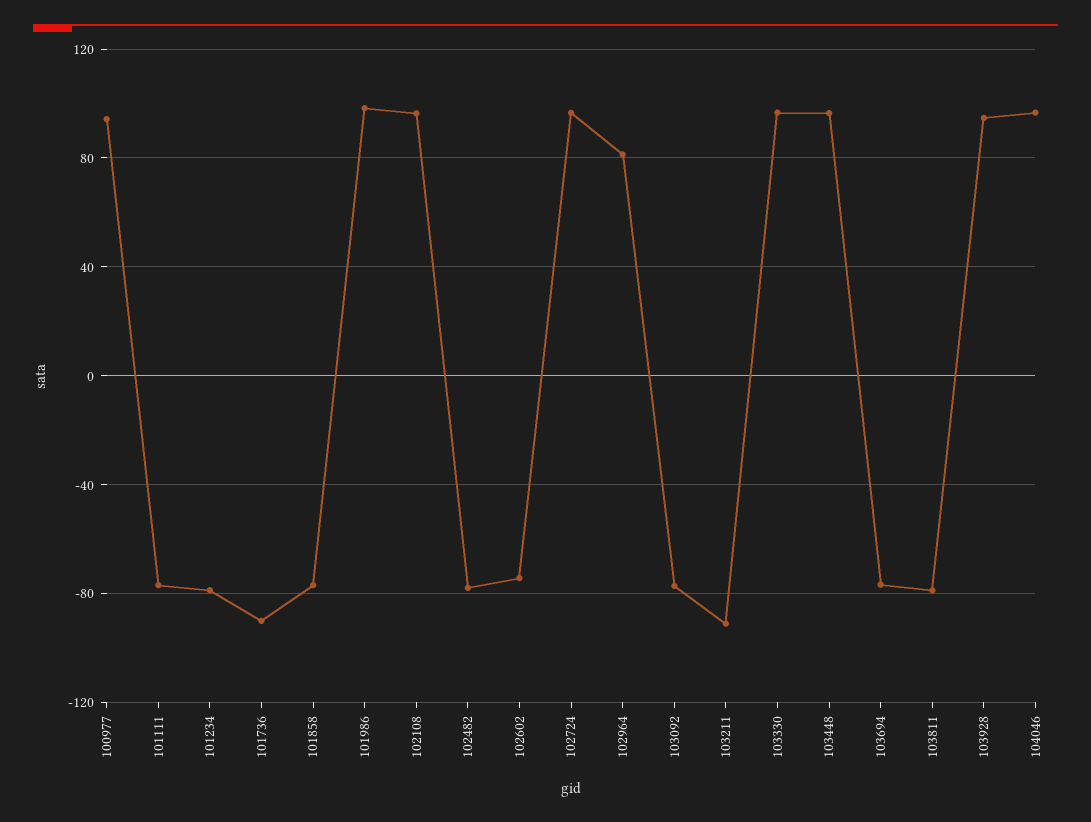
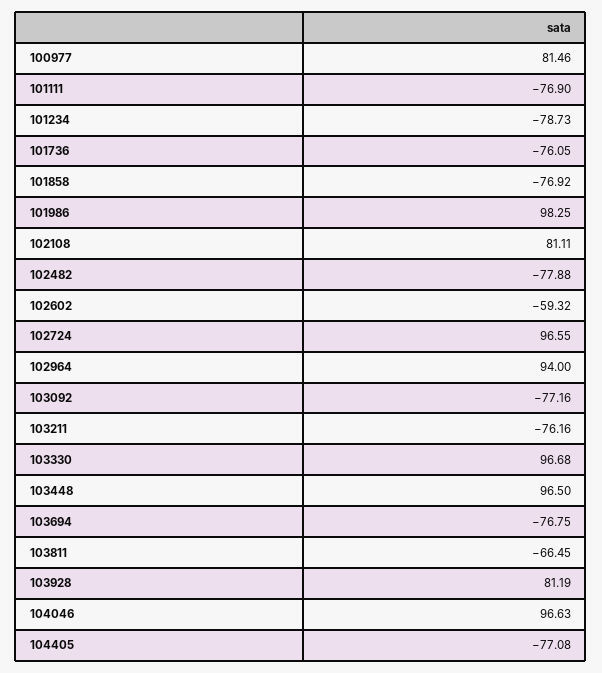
100977: 95 -> 81.46
101736: -90 -> -76.05
102108: 95 -> 81.11
102602: -75 -> -59.32
102964: 80 -> 94
103211: -90 -> -76.16
103811: -80 -> -66.45
103928: 95 -> 81.19
104405: none -> -77.08

